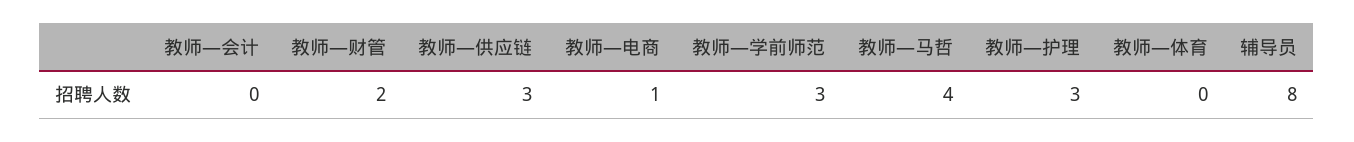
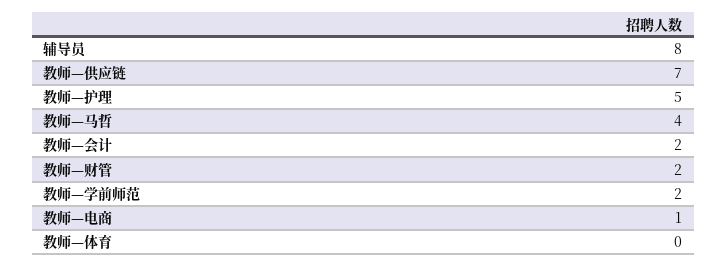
教师—会计: 0 -> 2
教师—供应链: 3 -> 7
教师—学前师范: 3 -> 2
教师—护理: 3 -> 5

